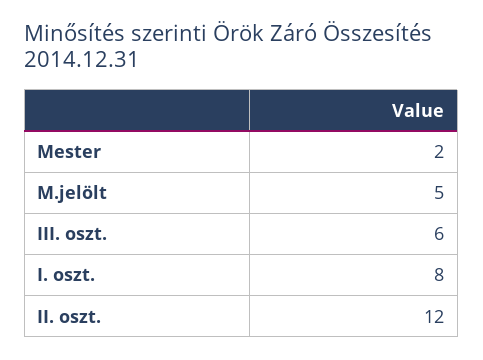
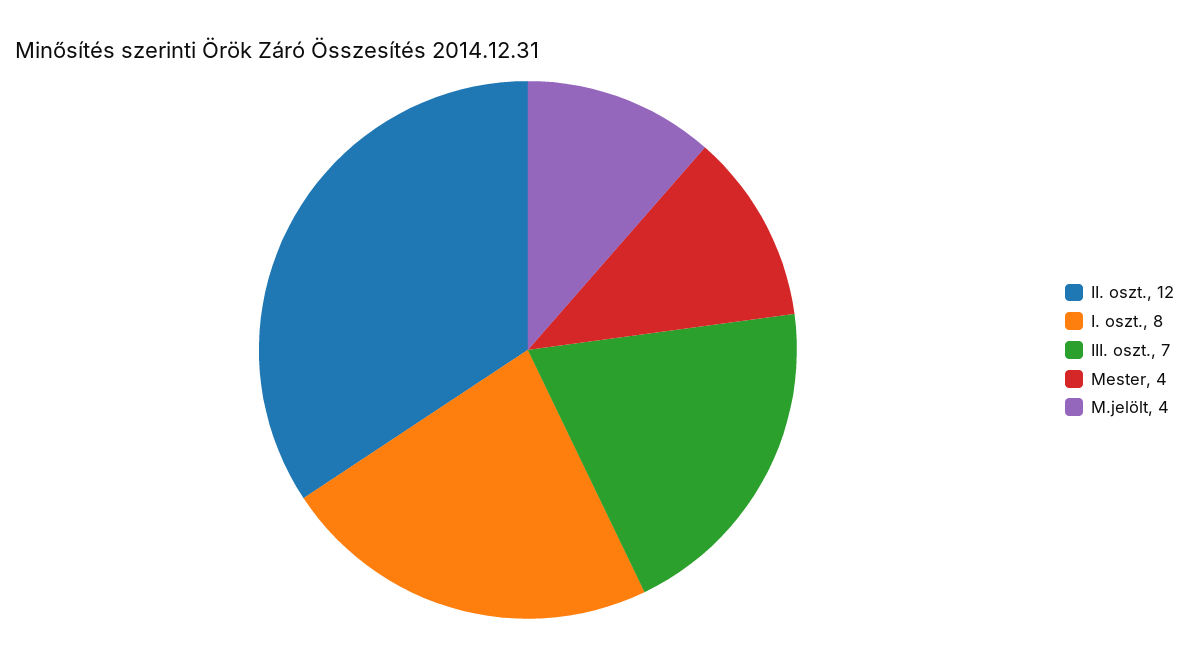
Mester: 2 -> 4
M.jelölt: 5 -> 4
III. oszt.: 6 -> 7

